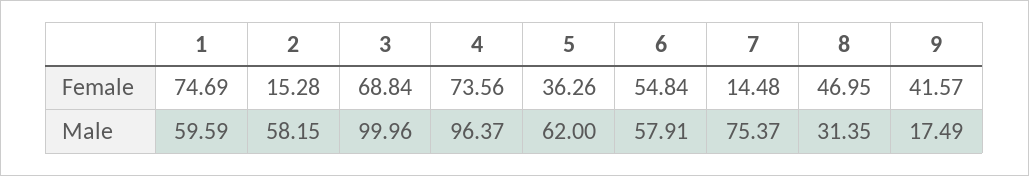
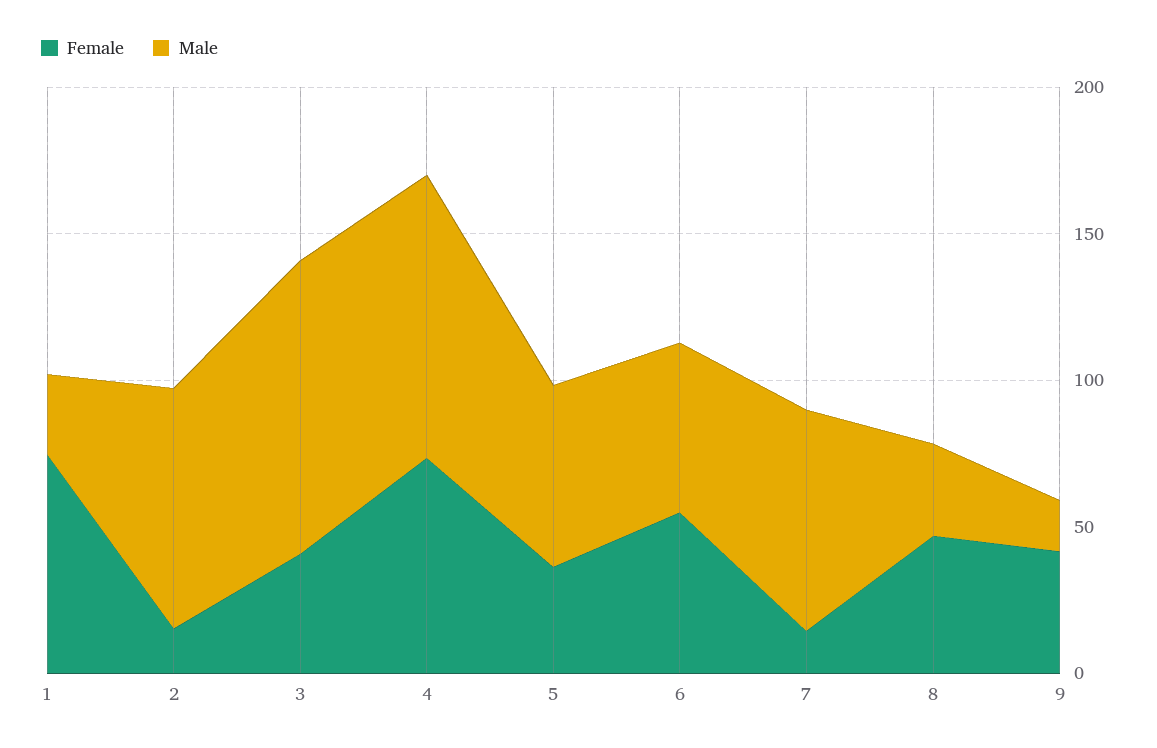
Female, 3: 68.84 -> 40
Male, 1: 59.59 -> 30
Male, 2: 58.15 -> 80

